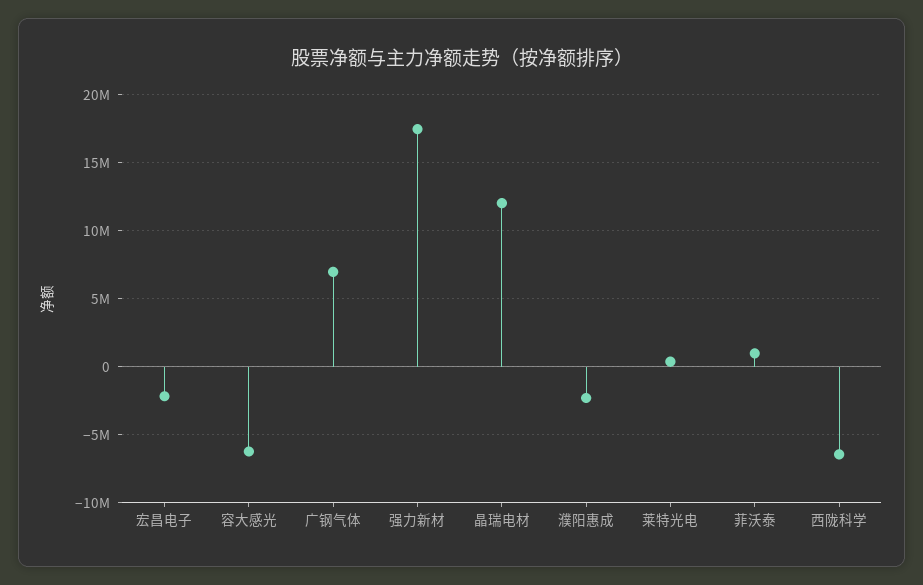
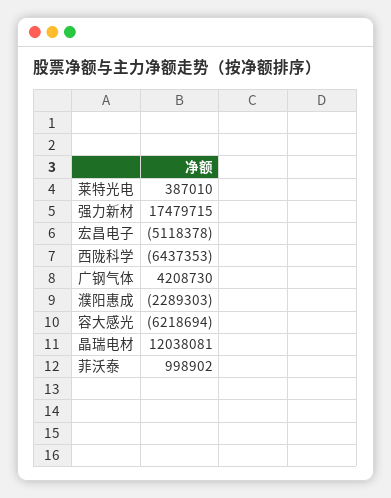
宏昌电子: -2000000 -> -5118378
广钢气体: 7000000 -> 4208730

